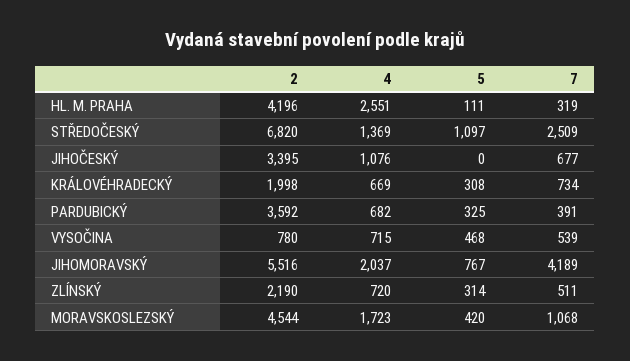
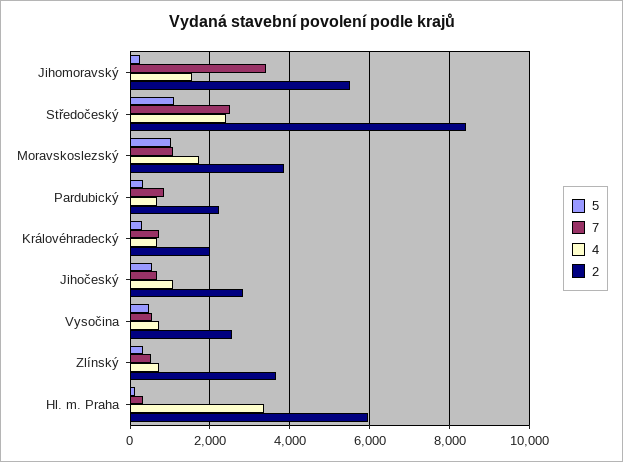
2, HL. M. PRAHA: 4196 -> 6000
4, HL. M. PRAHA: 2551 -> 3400
2, STŘEDOČESKÝ: 6820 -> 8400
4, STŘEDOČESKÝ: 1369 -> 2400
2, JIHOČESKÝ: 3395 -> 2800
5, JIHOČESKÝ: 0 -> 600
2, PARDUBICKÝ: 3592 -> 2200
7, PARDUBICKÝ: 391 -> 800
2, VYSOČINA: 780 -> 2600
4, JIHOMORAVSKÝ: 2037 -> 1600
5, JIHOMORAVSKÝ: 767 -> 200
7, JIHOMORAVSKÝ: 4189 -> 3400
2, ZLÍNSKÝ: 2190 -> 3600
2, MORAVSKOSLEZSKÝ: 4544 -> 3800
5, MORAVSKOSLEZSKÝ: 420 -> 1000

